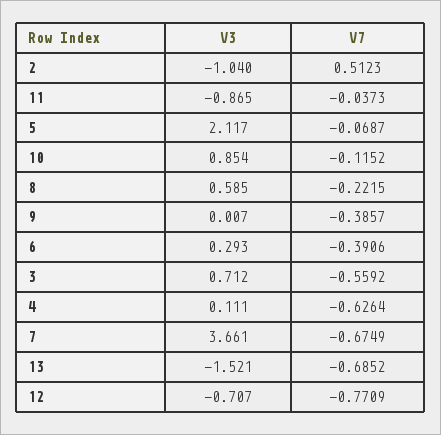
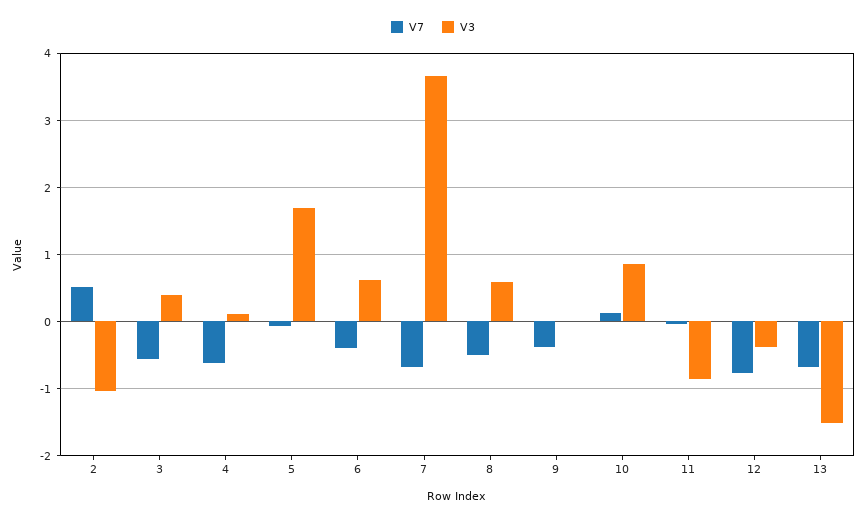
V3, 5: 2.117 -> 1.7
V7, 10: -0.1152 -> 0.1
V7, 8: -0.2215 -> -0.5
V3, 6: 0.293 -> 0.6
V3, 3: 0.712 -> 0.4
V3, 12: -0.707 -> -0.4

